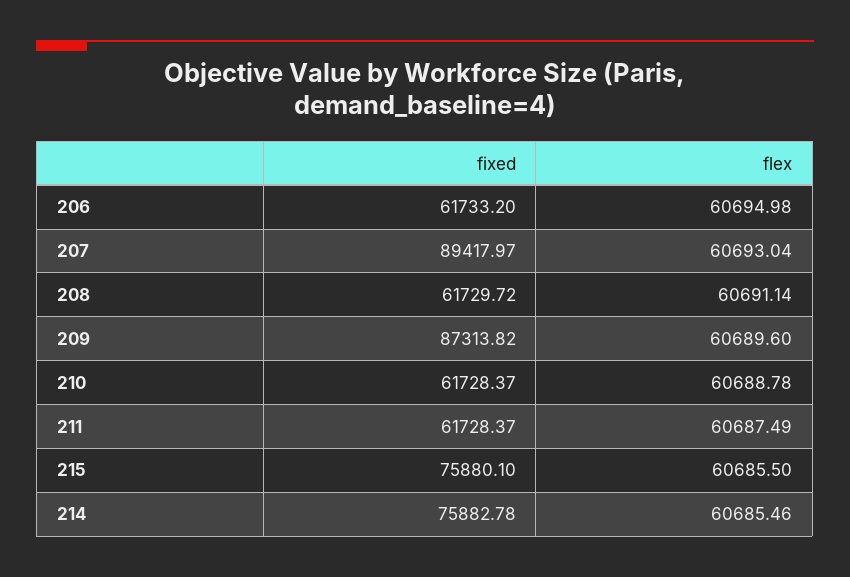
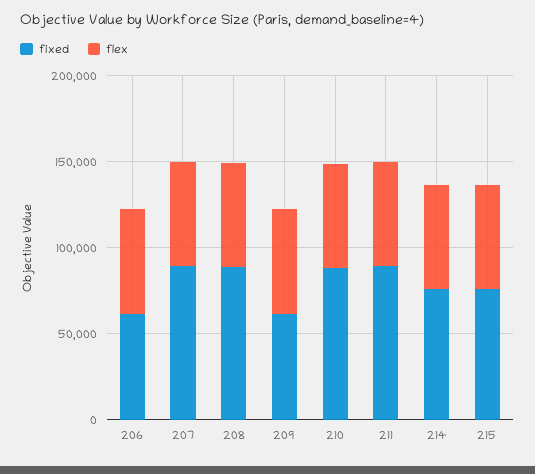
fixed, 208: 61729.72 -> 90000
fixed, 209: 87313.82 -> 60000
fixed, 210: 61728.37 -> 90000
fixed, 211: 61728.37 -> 90000

